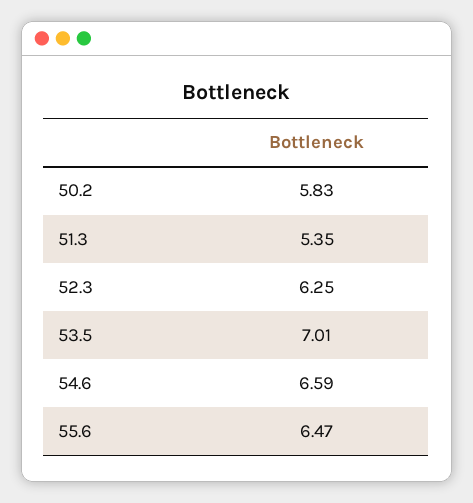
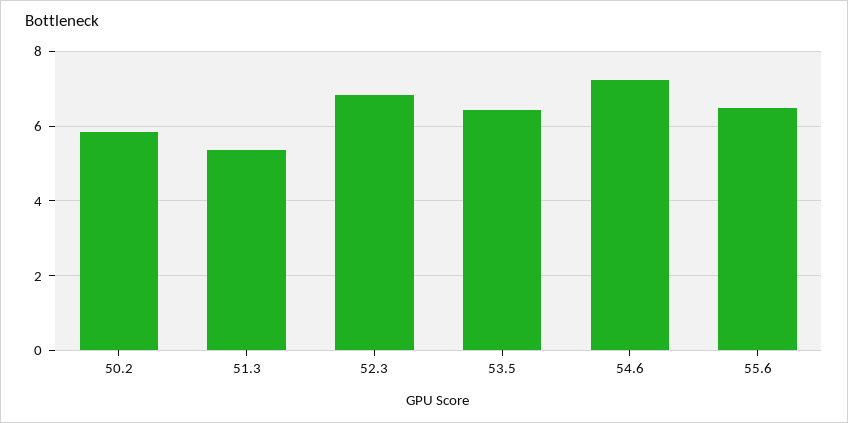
52.3: 6.25 -> 6.8
53.5: 7.01 -> 6.4
54.6: 6.59 -> 7.2

